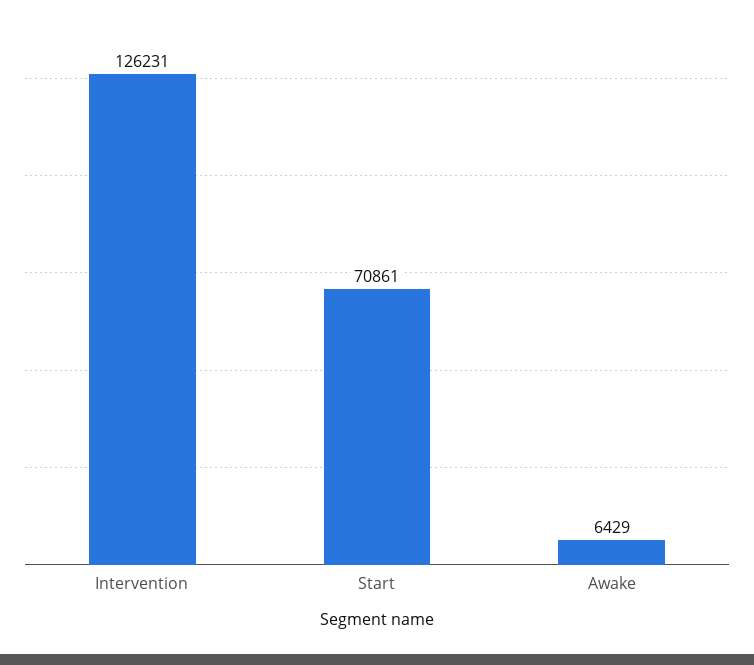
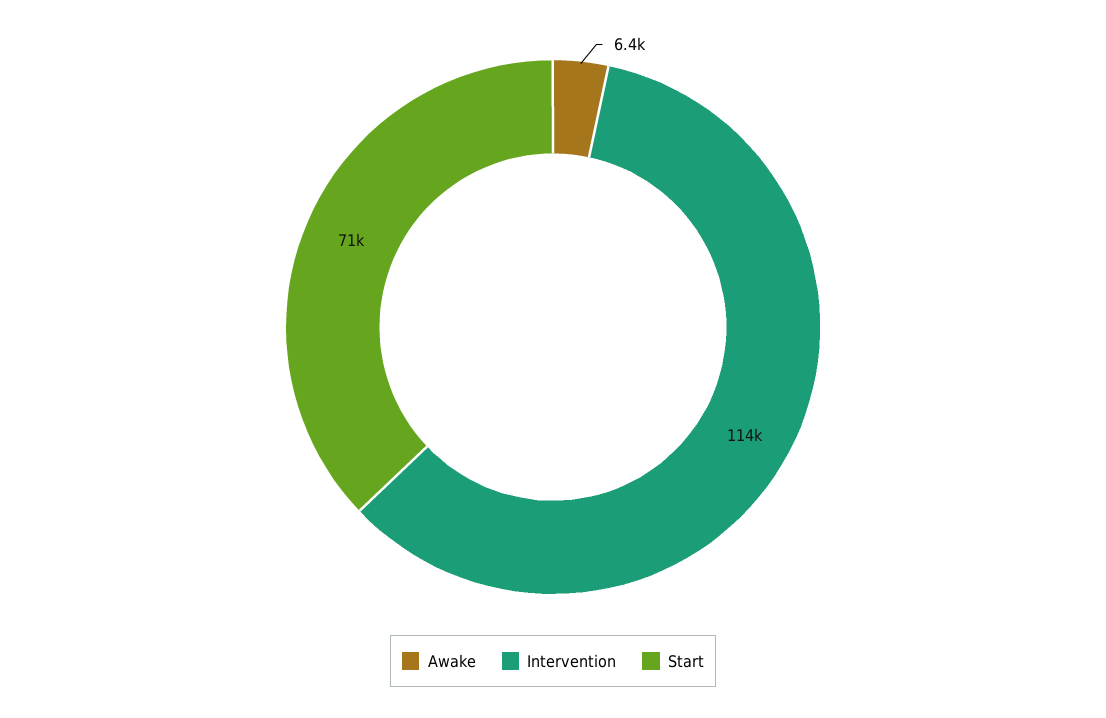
Intervention: 126231 -> 114000

